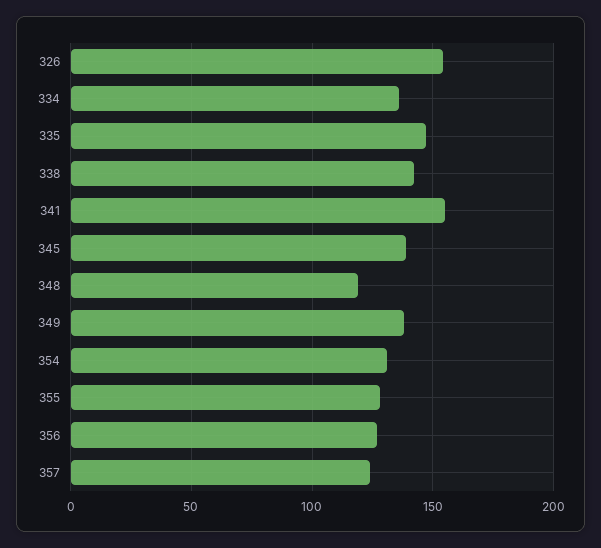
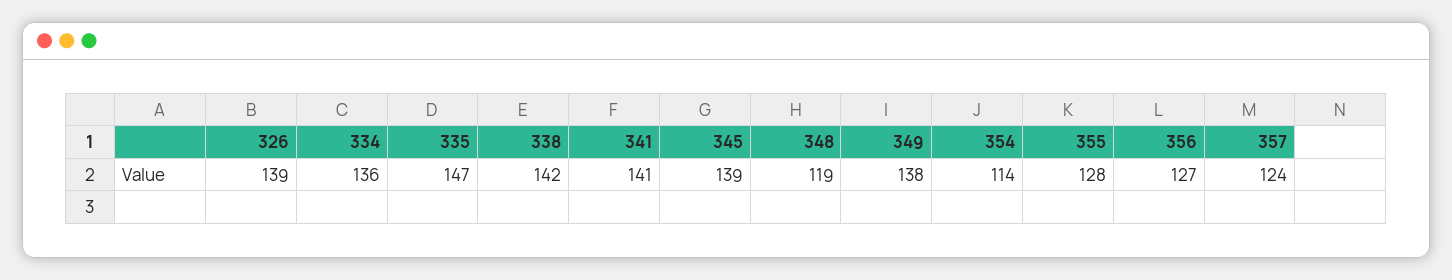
326: 155 -> 139
341: 155 -> 141
354: 130 -> 114

